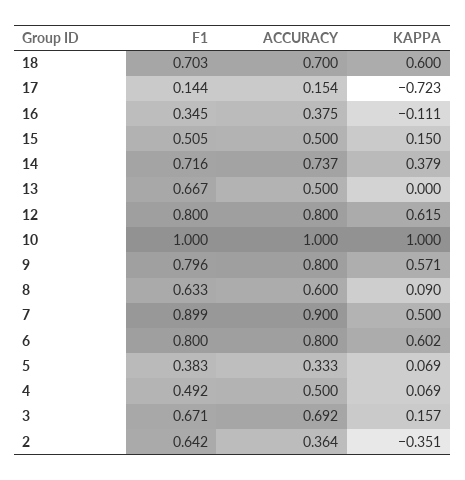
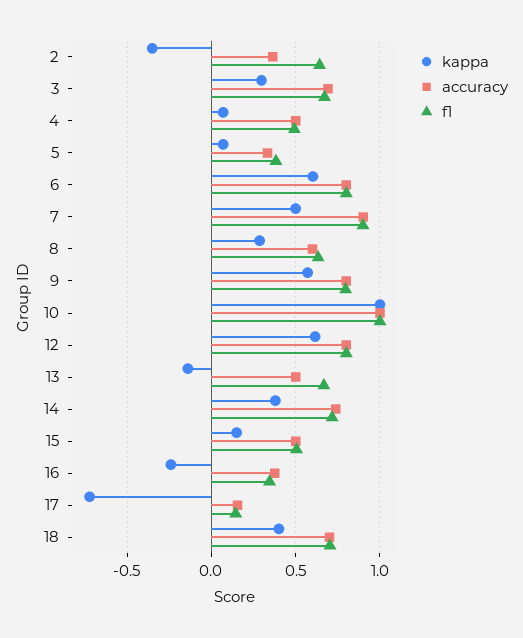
KAPPA, 18: 0.6 -> 0.4
KAPPA, 16: -0.111 -> -0.25
KAPPA, 13: 0 -> -0.15
KAPPA, 8: 0.09 -> 0.3
KAPPA, 3: 0.157 -> 0.3

